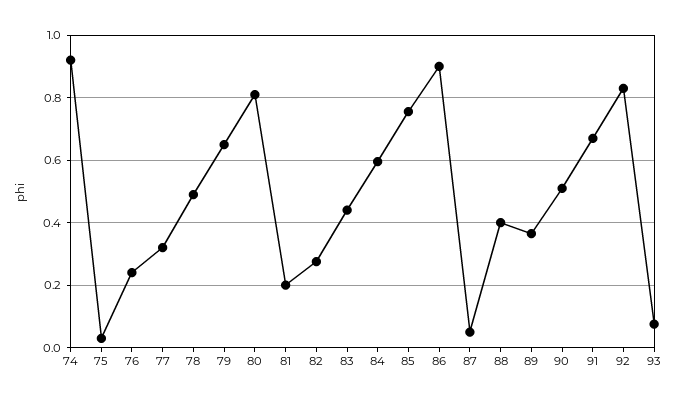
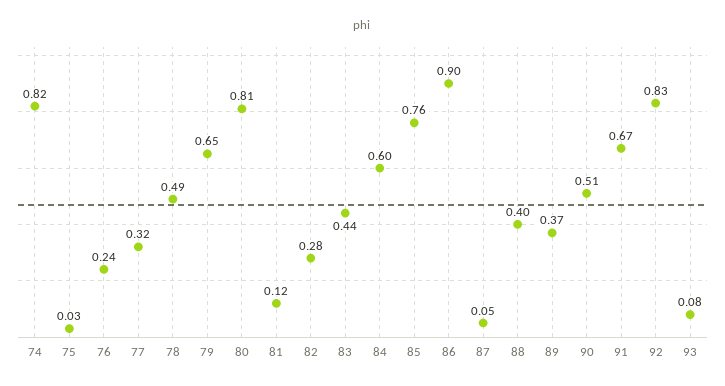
74: 0.92 -> 0.82
81: 0.2 -> 0.12

